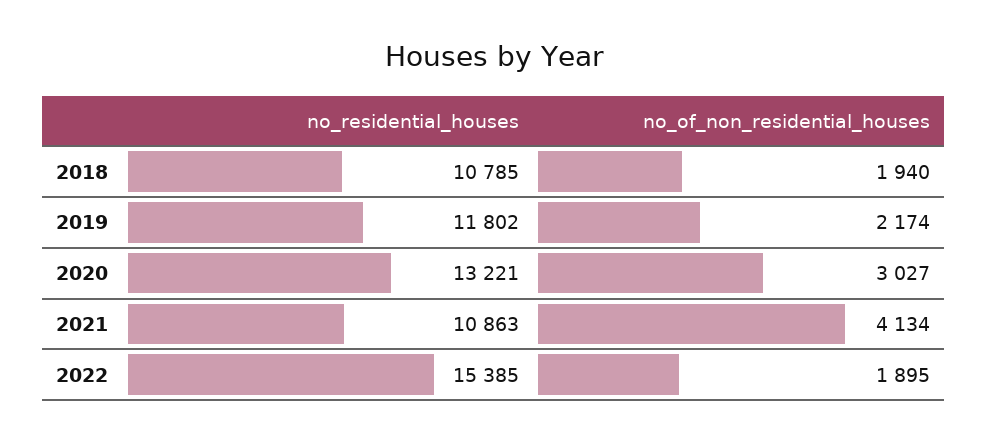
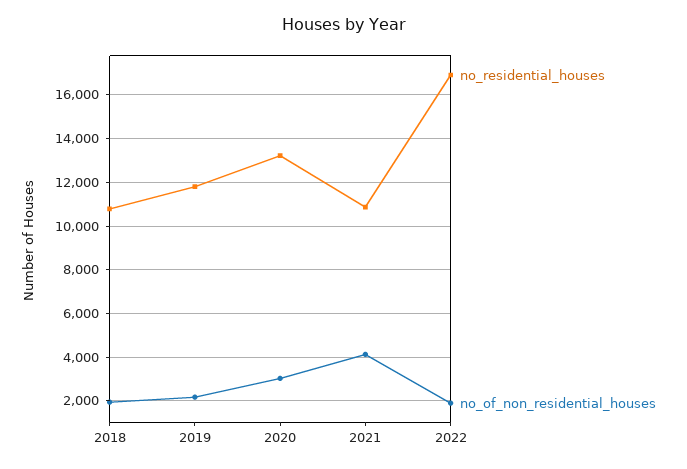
no_residential_houses, 2022: 15385 -> 17000

